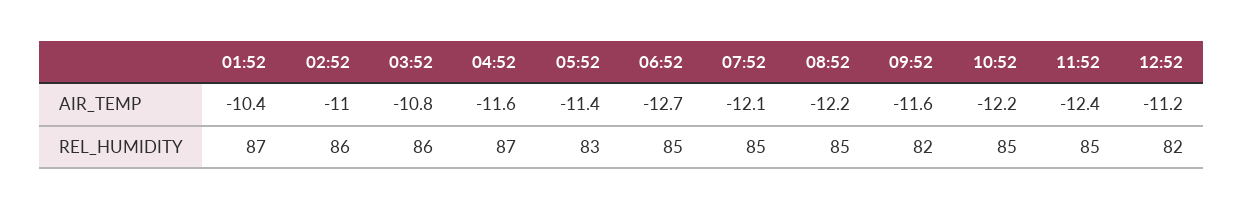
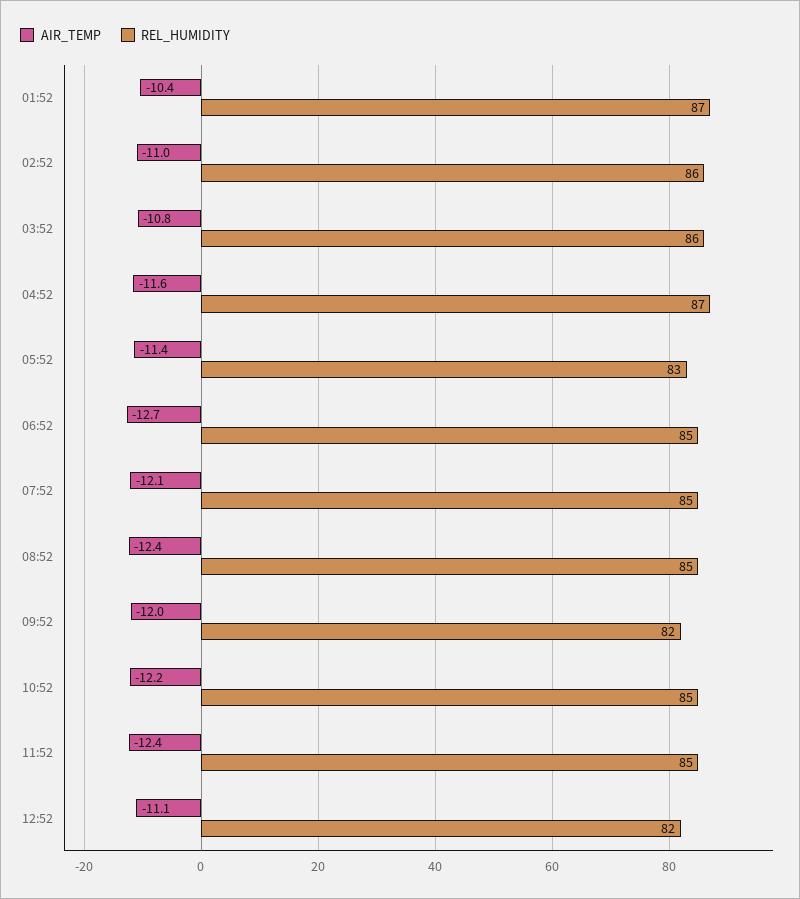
AIR_TEMP, 08:52: -12.2 -> -12.4
AIR_TEMP, 09:52: -11.6 -> -12
AIR_TEMP, 12:52: -11.2 -> -11.1

